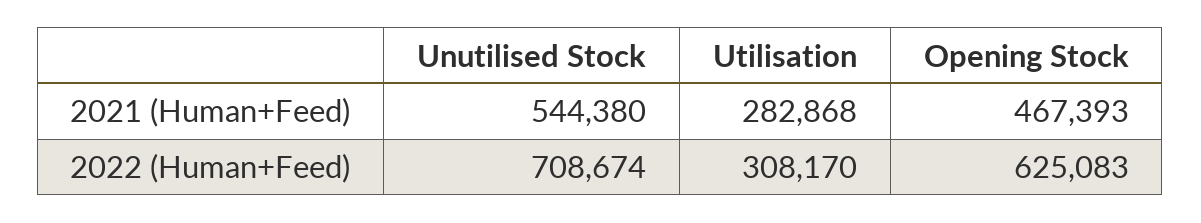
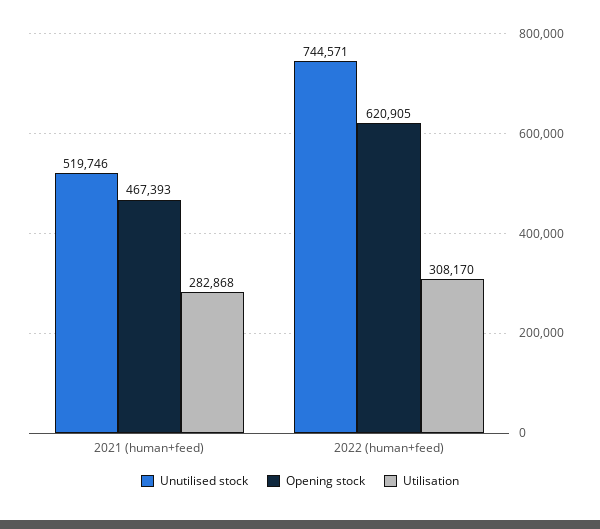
Unutilised Stock, 2021 (Human+Feed): 544380 -> 519746
Unutilised Stock, 2022 (Human+Feed): 708674 -> 744571
Opening Stock, 2022 (Human+Feed): 625083 -> 620905

